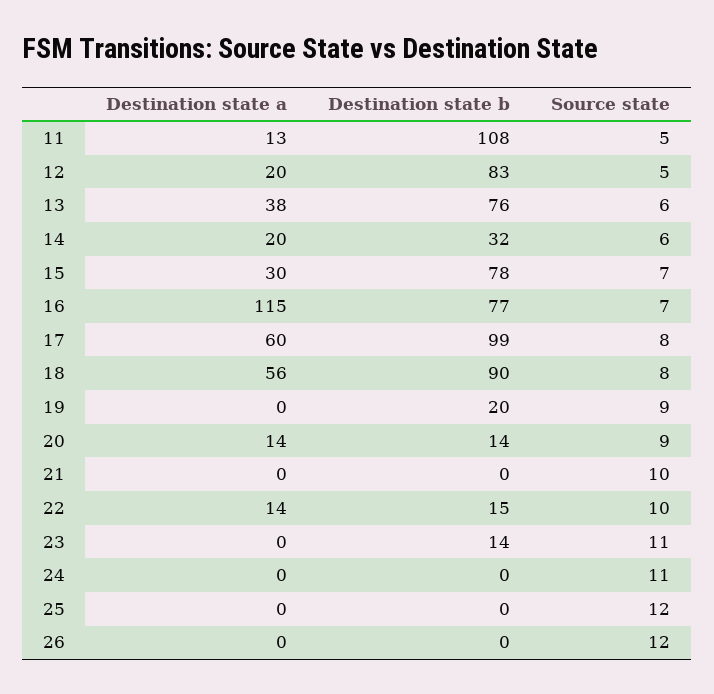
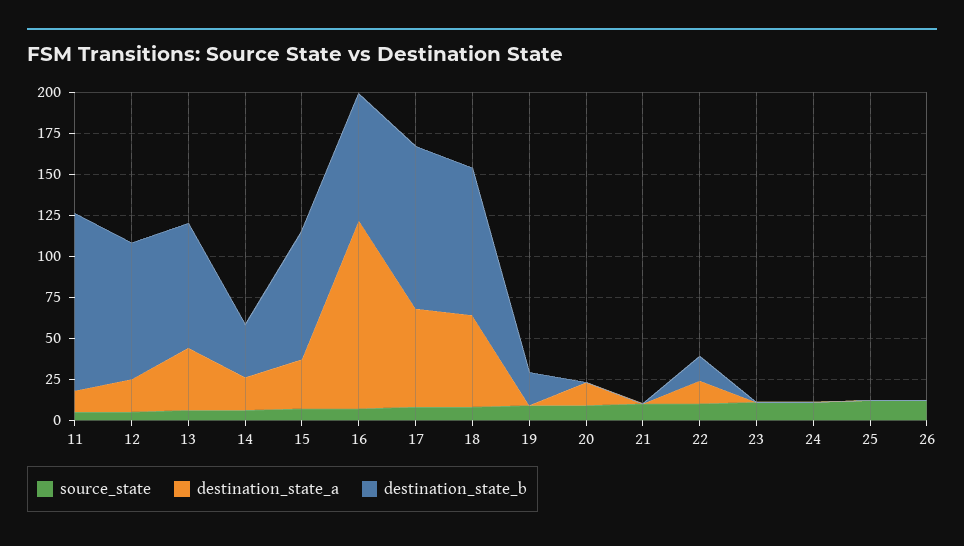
Destination state b, 20: 14 -> 0
Destination state b, 23: 14 -> 0

